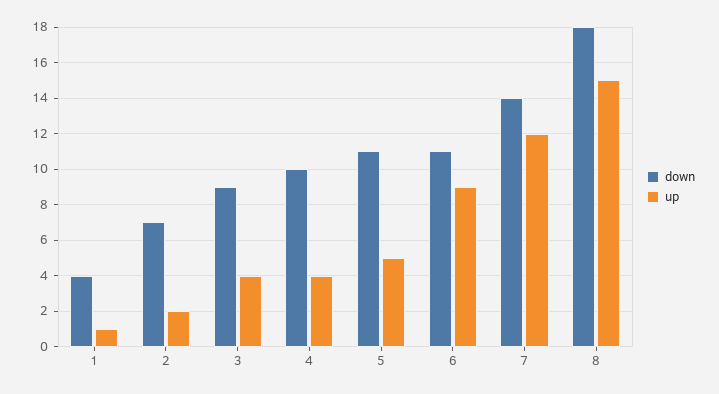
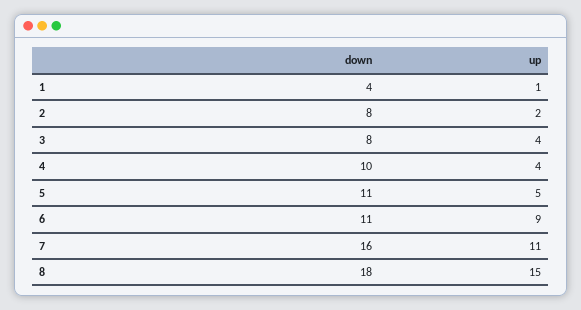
down, 2: 7 -> 8
down, 3: 9 -> 8
down, 7: 14 -> 16
up, 7: 12 -> 11

